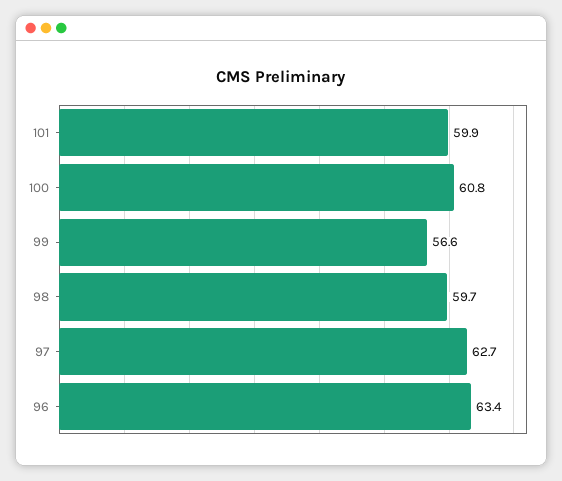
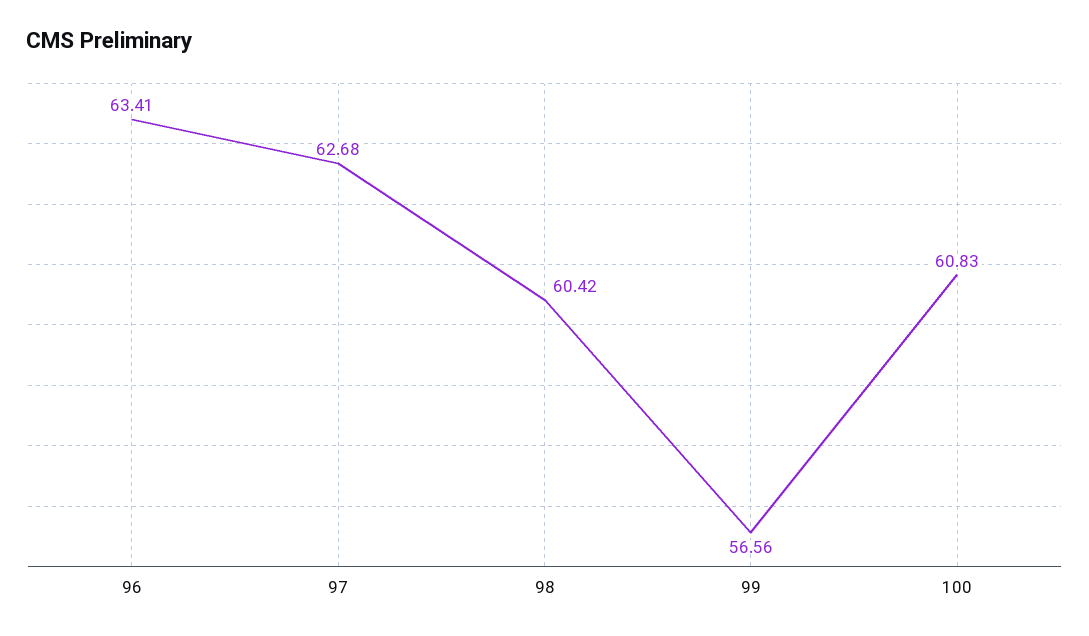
101: 59.9 -> none
98: 59.7 -> 60.42

